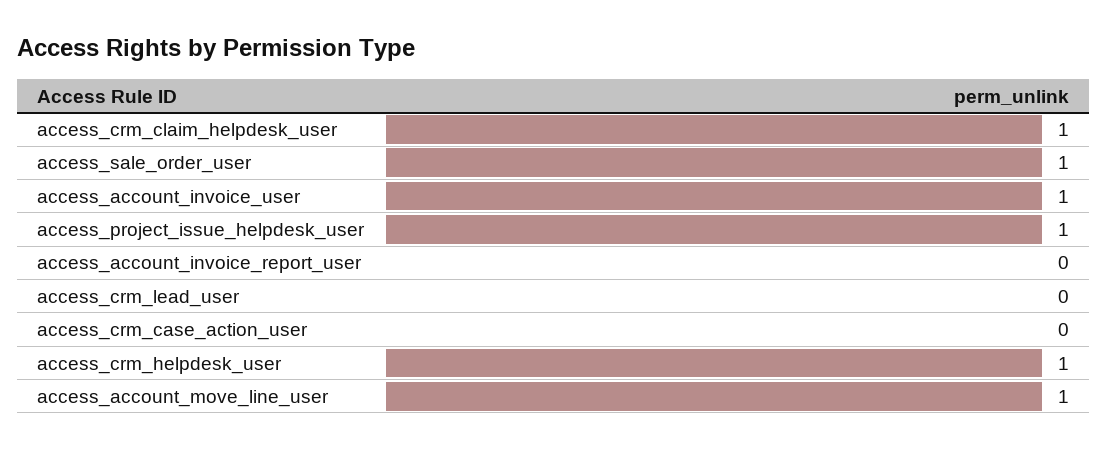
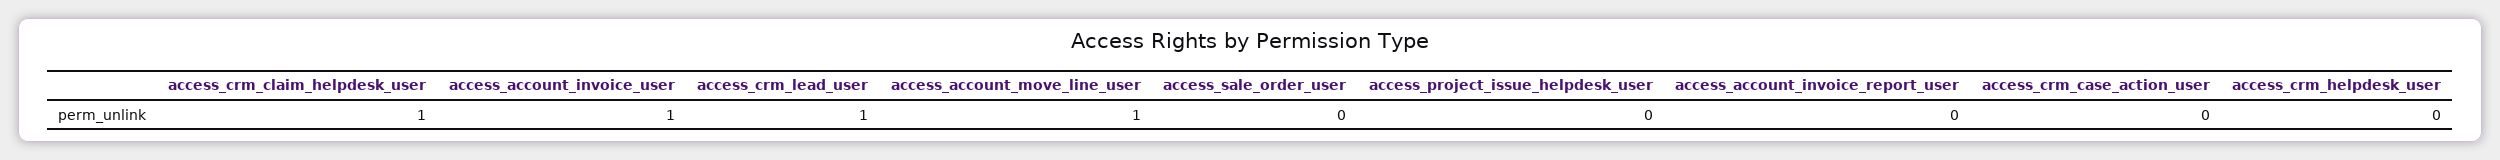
access_sale_order_user: 1 -> 0
access_project_issue_helpdesk_user: 1 -> 0
access_crm_lead_user: 0 -> 1
access_crm_helpdesk_user: 1 -> 0

